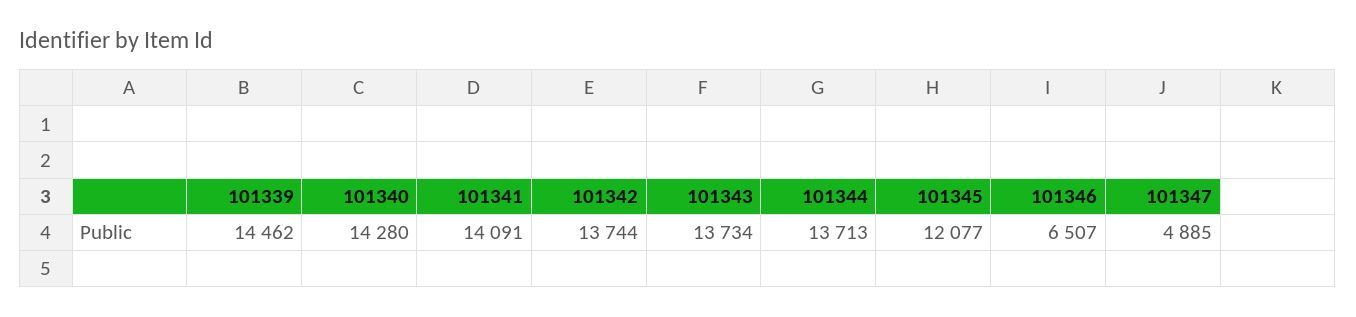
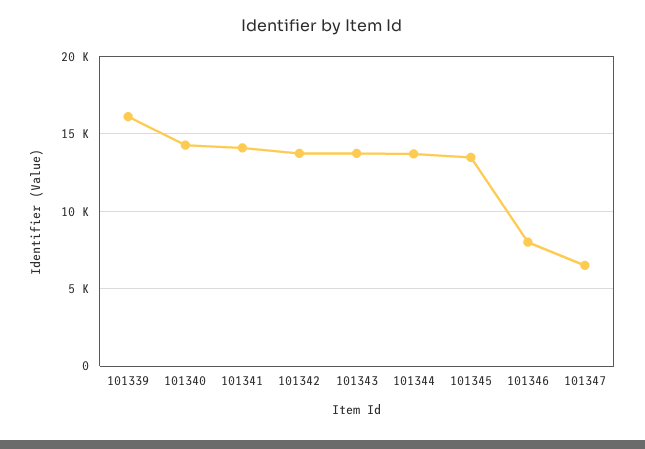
101339: 14462 -> 16000
101345: 12077 -> 13500
101346: 6507 -> 8000
101347: 4885 -> 6500

